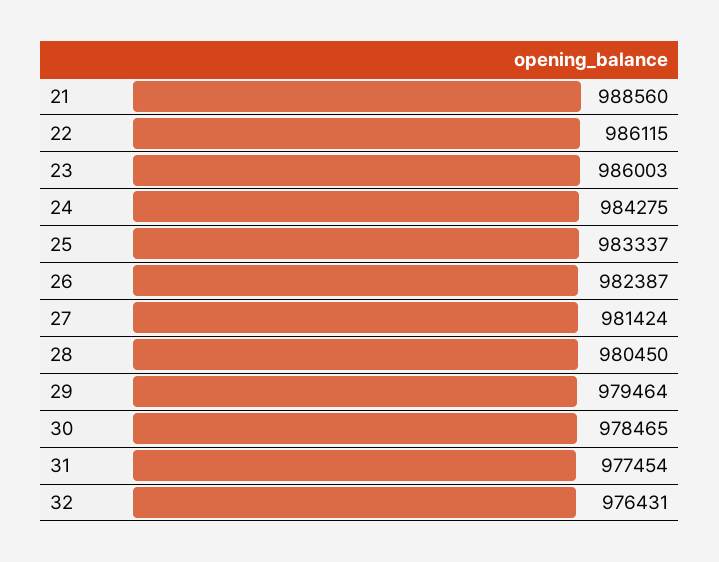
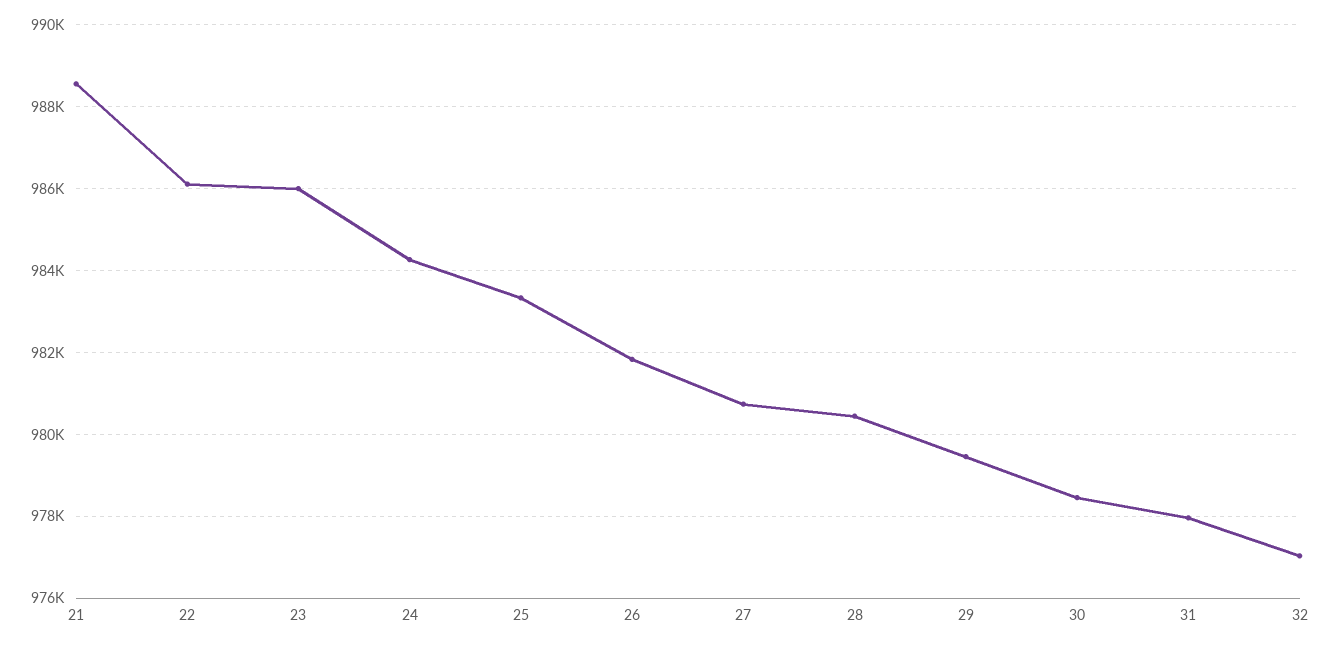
26: 982387 -> 981800
27: 981424 -> 980800
31: 977454 -> 978000
32: 976431 -> 977000

